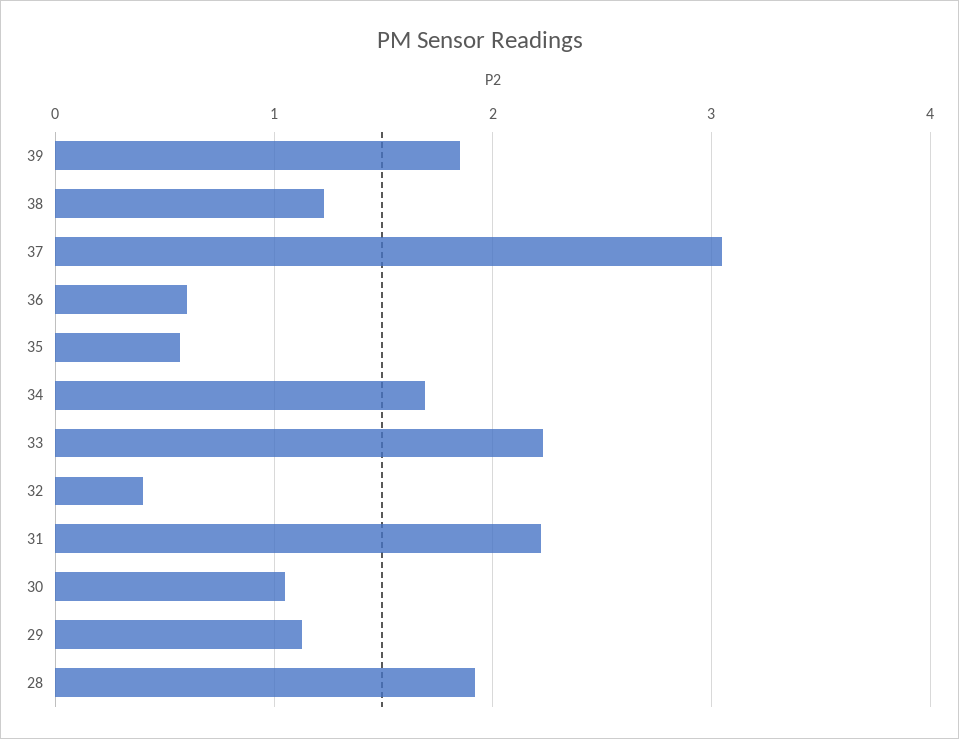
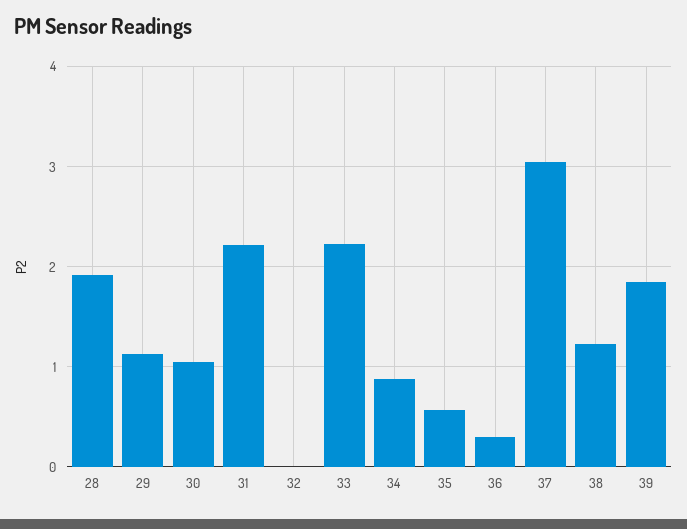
36: 0.6 -> 0.3
34: 1.7 -> 0.9
32: 0.4 -> 0

